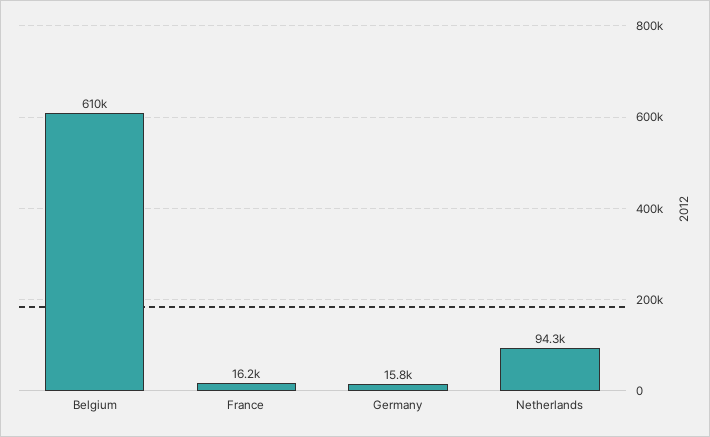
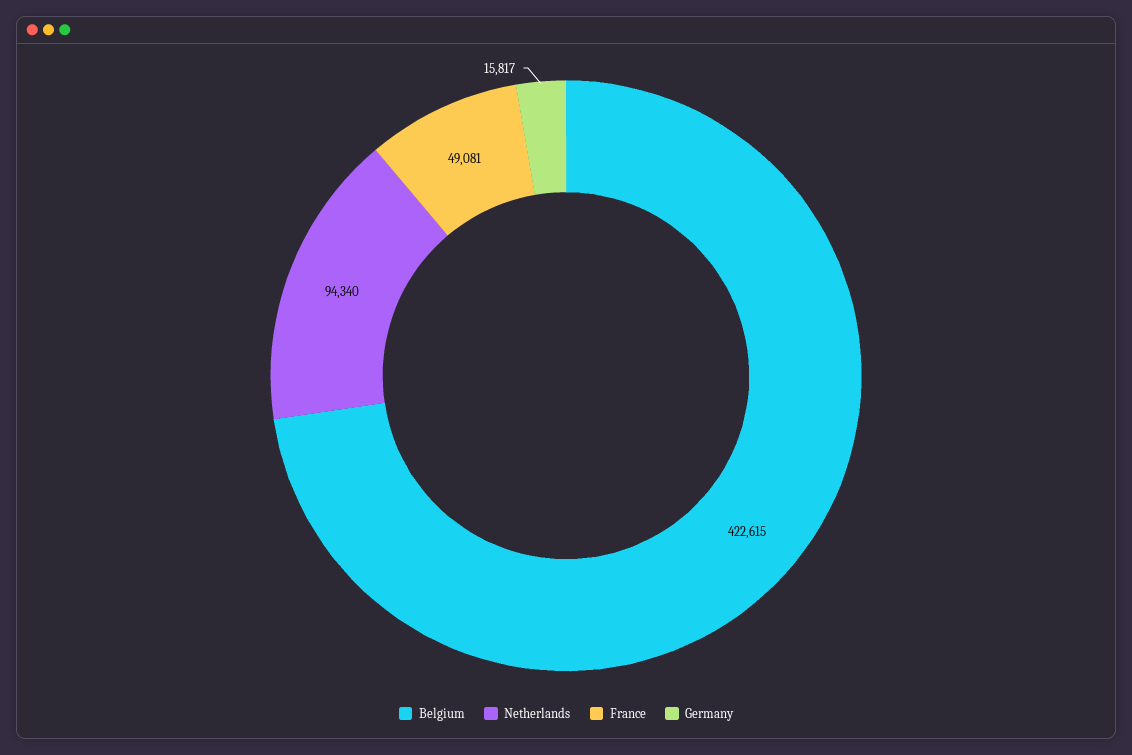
Belgium: 610000 -> 422615
France: 16200 -> 49081

